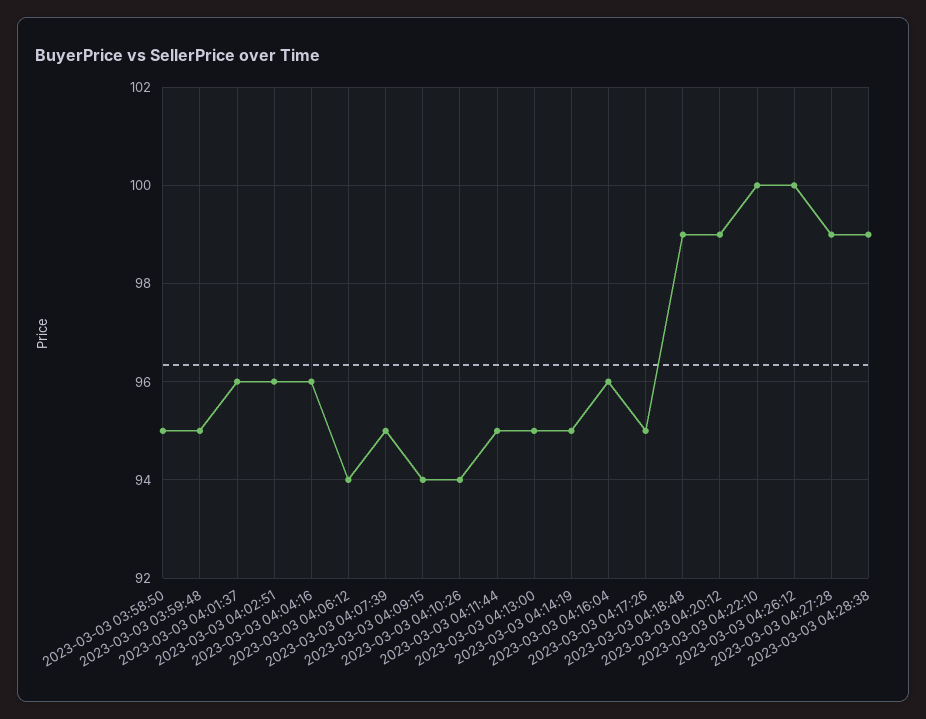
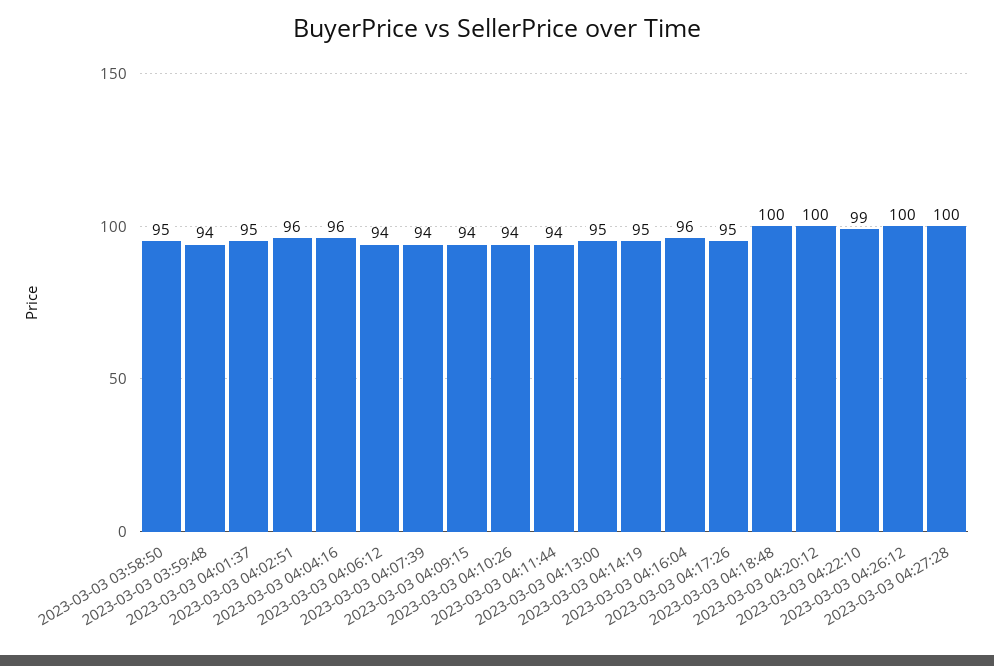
2023-03-03 03:59:48: 95 -> 94
2023-03-03 04:01:37: 96 -> 95
2023-03-03 04:07:39: 95 -> 94
2023-03-03 04:11:44: 95 -> 94
2023-03-03 04:18:48: 99 -> 100
2023-03-03 04:20:12: 99 -> 100
2023-03-03 04:22:10: 100 -> 99
2023-03-03 04:27:28: 99 -> 100
2023-03-03 04:28:38: 99 -> none

